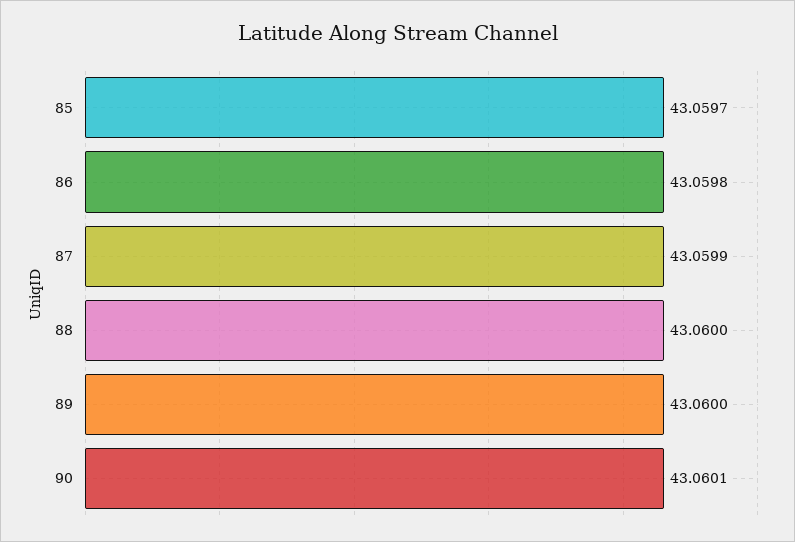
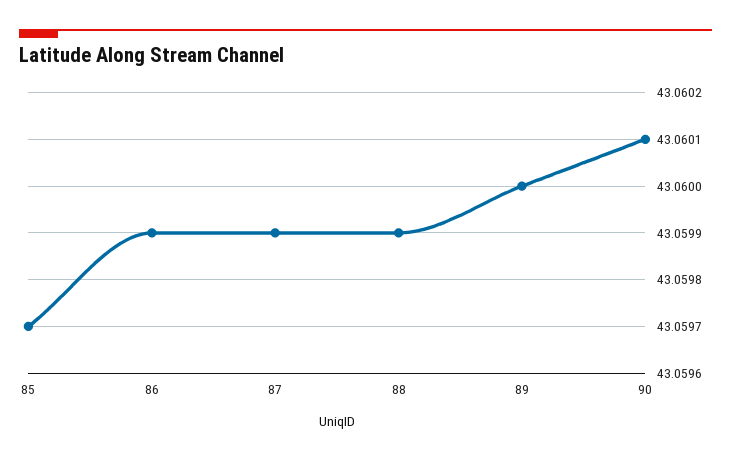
86: 43.0598 -> 43.0599
88: 43.06 -> 43.0599

